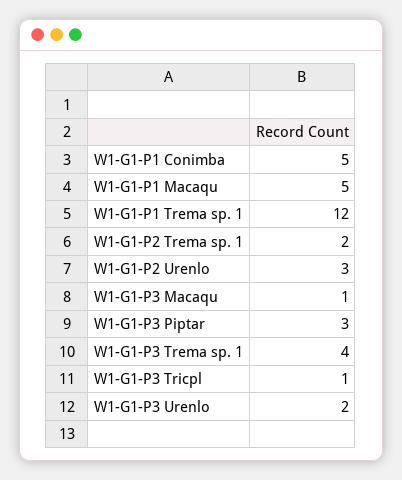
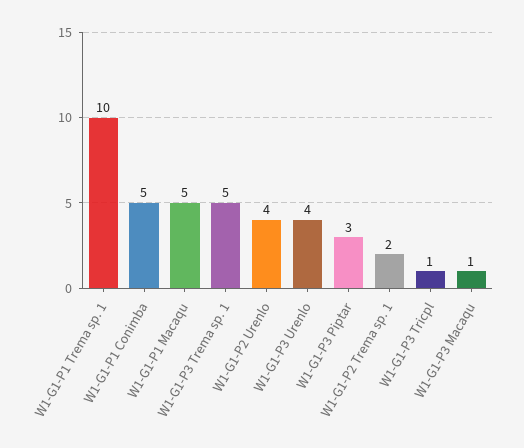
W1-G1-P1 Trema sp. 1: 12 -> 10
W1-G1-P2 Urenlo: 3 -> 4
W1-G1-P3 Trema sp. 1: 4 -> 5
W1-G1-P3 Urenlo: 2 -> 4

